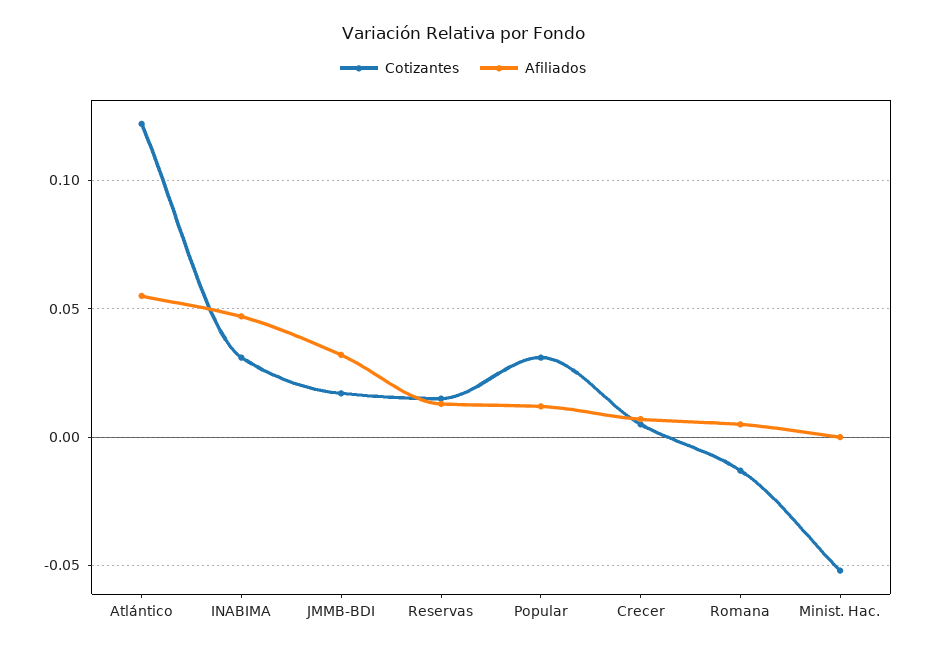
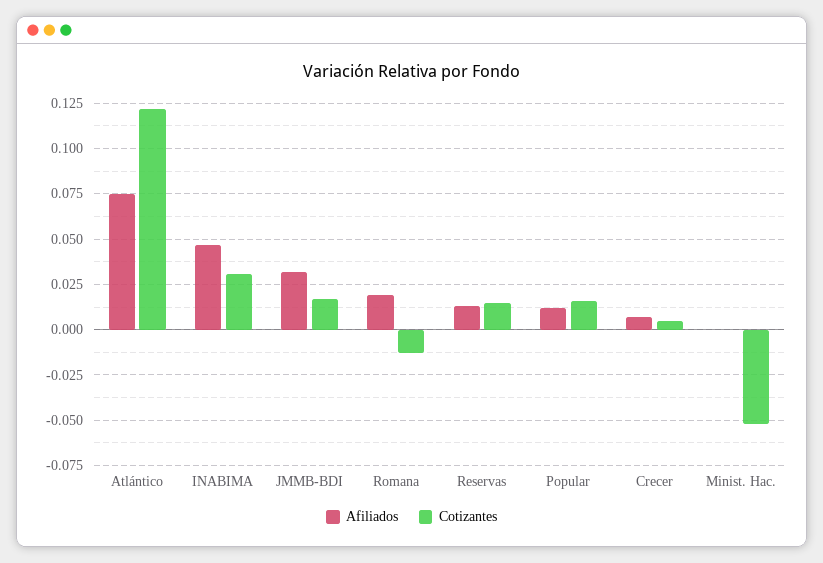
Afiliados, Atlántico: 0.055 -> 0.075
Cotizantes, Popular: 0.03 -> 0.015
Afiliados, Romana: 0.005 -> 0.02

